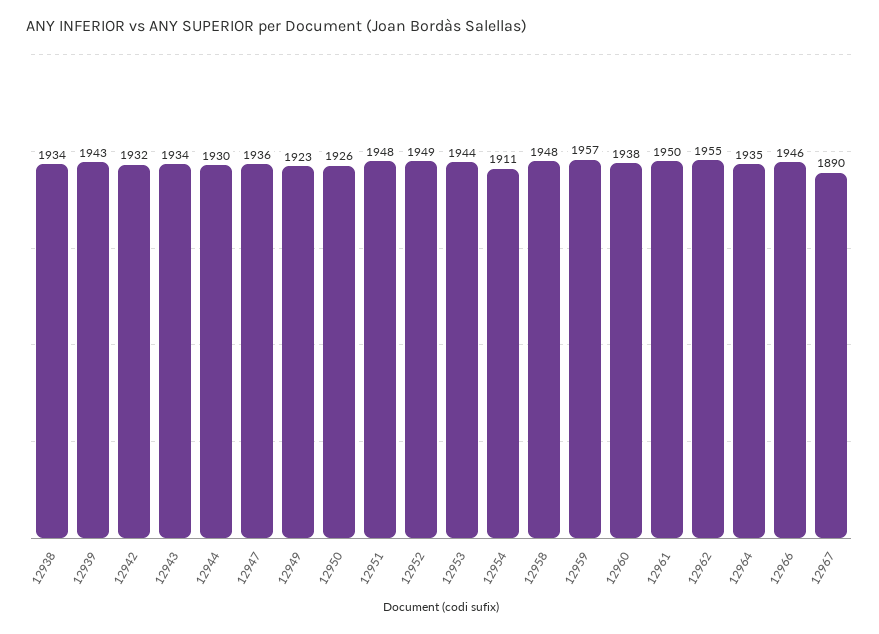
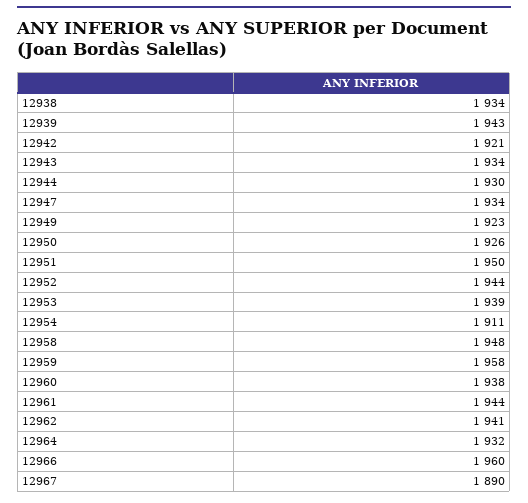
12942: 1932 -> 1921
12947: 1936 -> 1934
12951: 1948 -> 1950
12952: 1949 -> 1944
12953: 1944 -> 1939
12959: 1957 -> 1958
12961: 1950 -> 1944
12962: 1955 -> 1941
12964: 1935 -> 1932
12966: 1946 -> 1960

